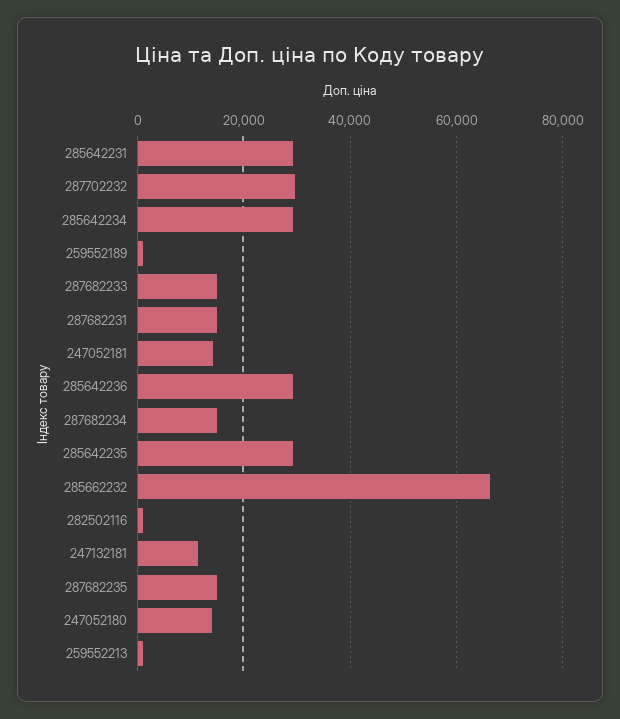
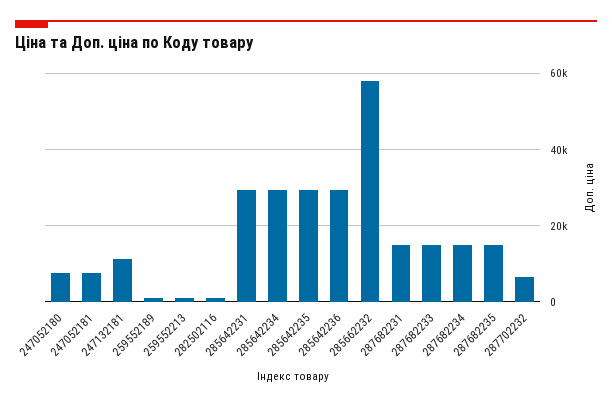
287702232: 30000 -> 6000
247052181: 14000 -> 8000
285662232: 66000 -> 58000
247052180: 14000 -> 8000

